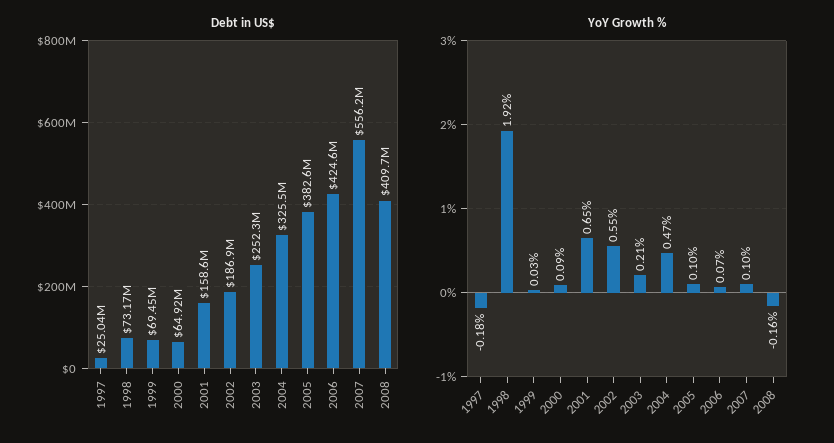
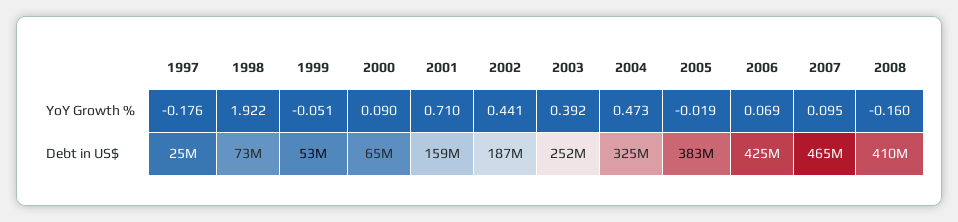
Debt in US$, 1999: 69450000 -> 53000000
Debt in US$, 2007: 556200000 -> 465000000
YoY Growth %, 1999: 0.03 -> -0.051
YoY Growth %, 2001: 0.65 -> 0.71
YoY Growth %, 2002: 0.55 -> 0.441
YoY Growth %, 2003: 0.21 -> 0.392
YoY Growth %, 2005: 0.1 -> -0.019

